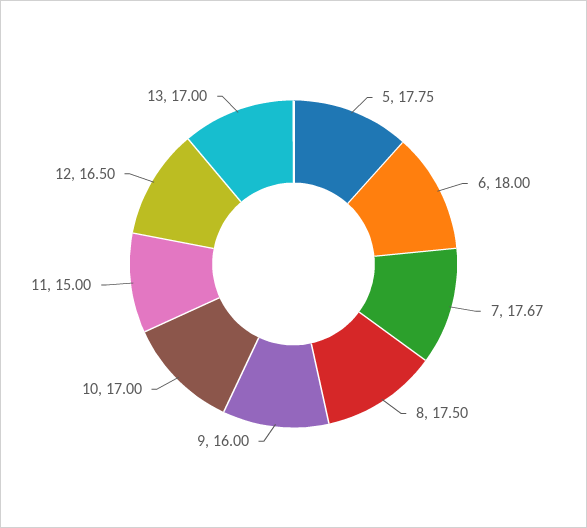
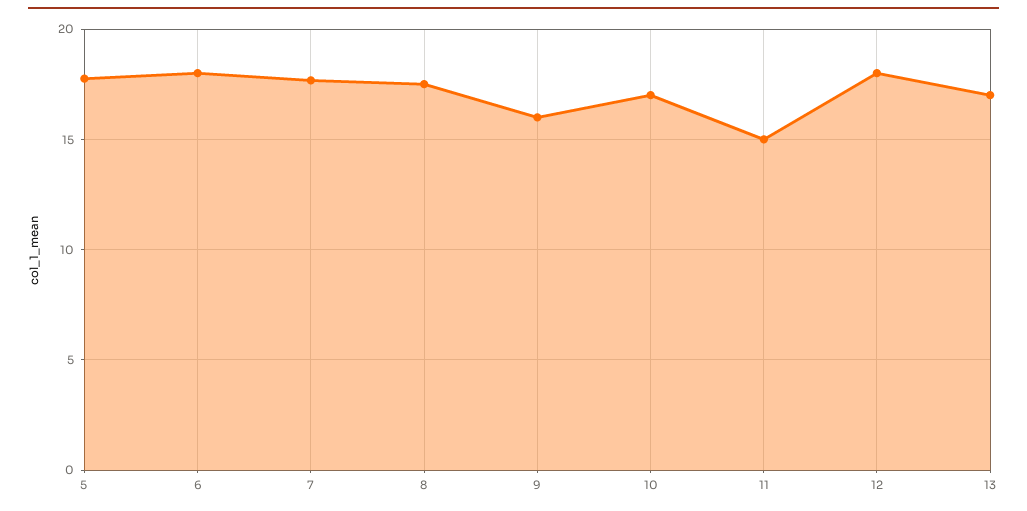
12: 16.5 -> 18

